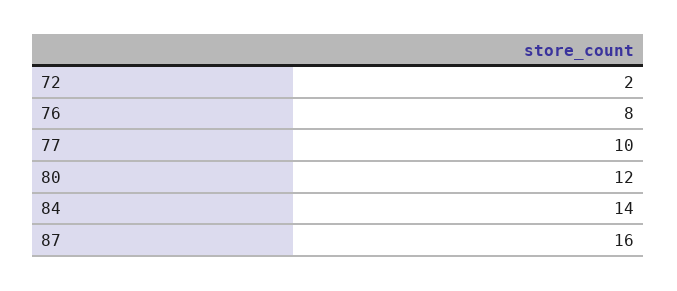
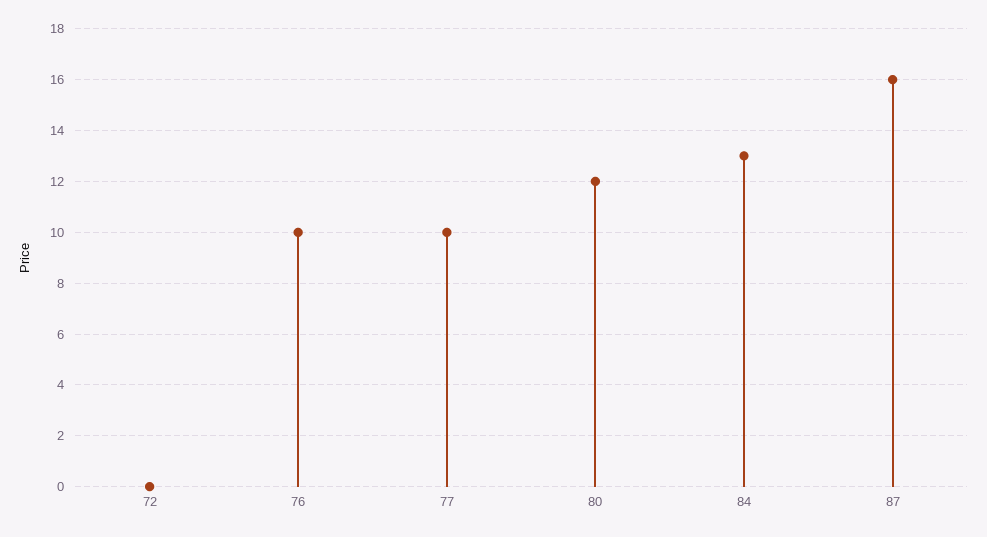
72: 2 -> 0
76: 8 -> 10
84: 14 -> 13

